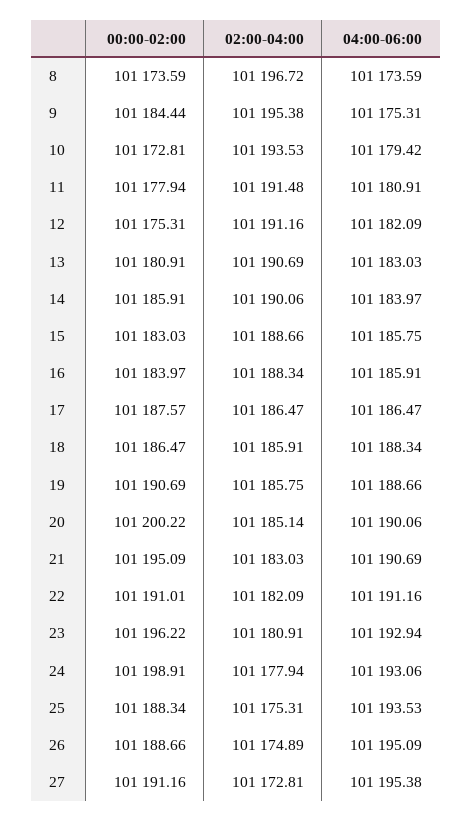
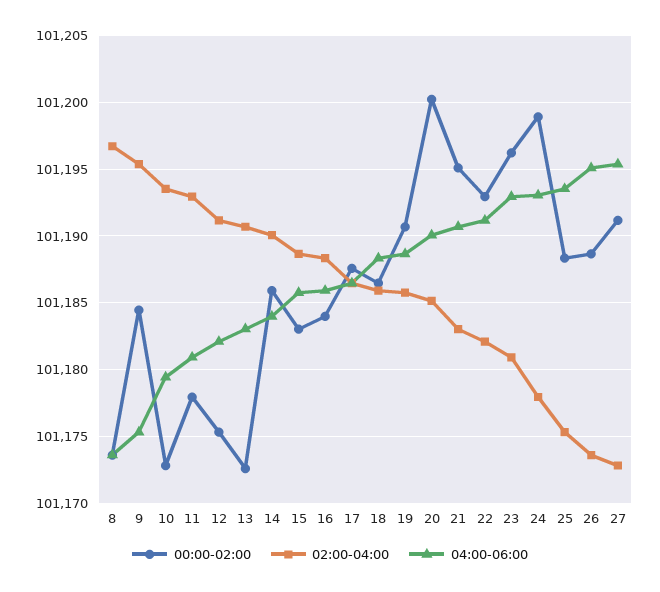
02:00-04:00, 11: 101191.48 -> 101193
00:00-02:00, 13: 101180.91 -> 101172.5
00:00-02:00, 22: 101191.01 -> 101193
02:00-04:00, 26: 101174.89 -> 101173.5

